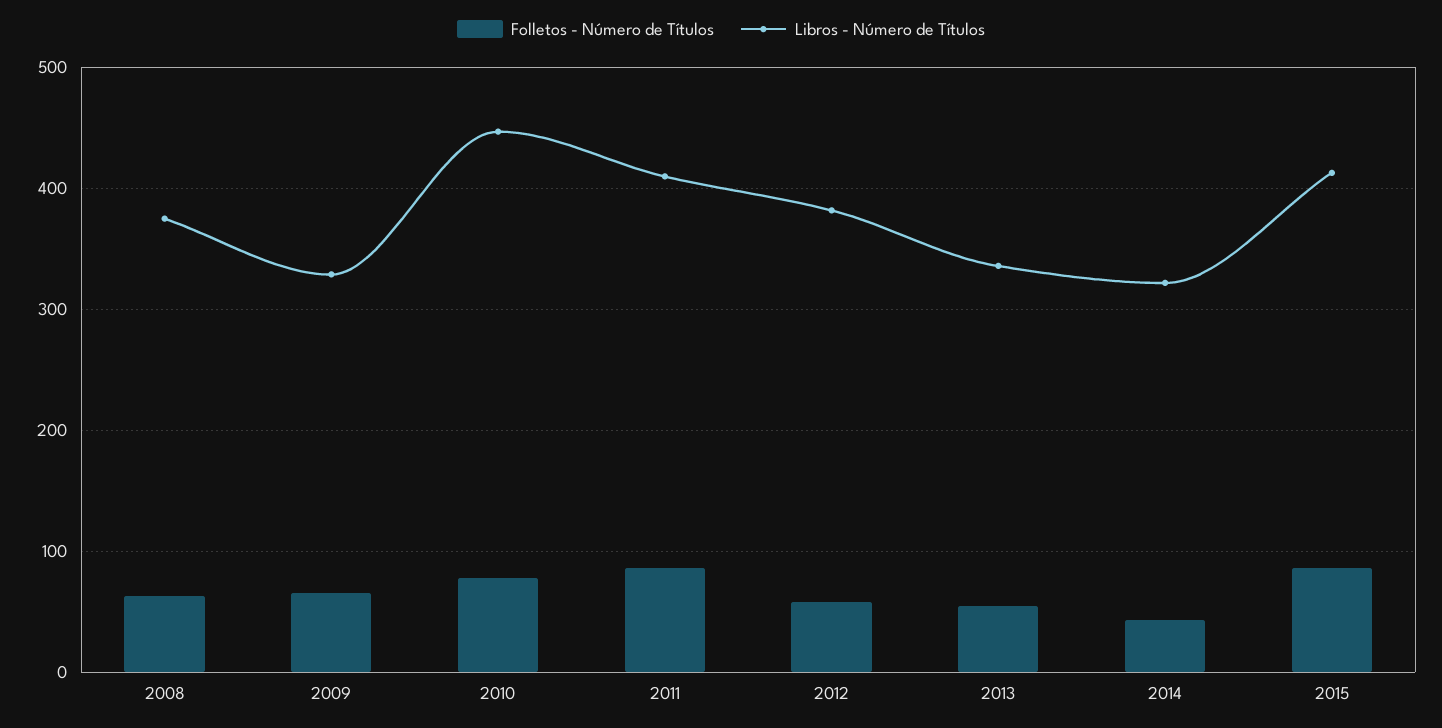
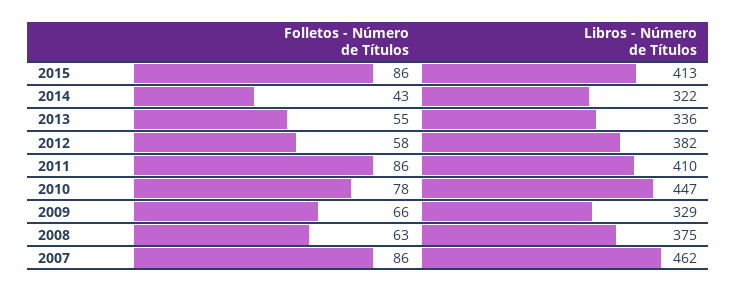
Folletos - Número de Títulos, 2007: none -> 86
Libros - Número de Títulos, 2007: none -> 462

